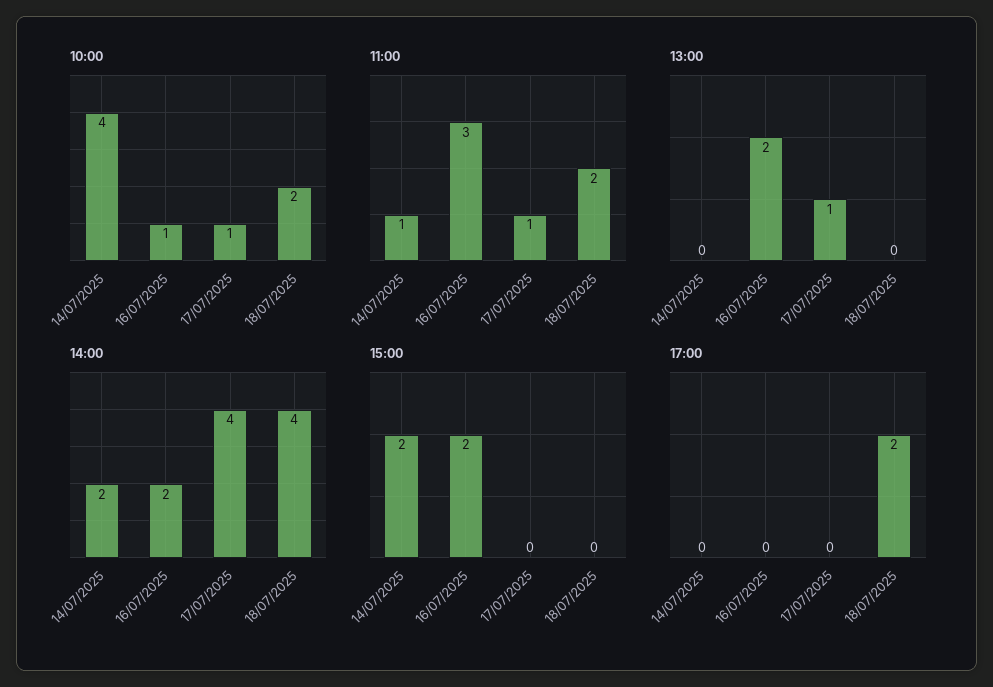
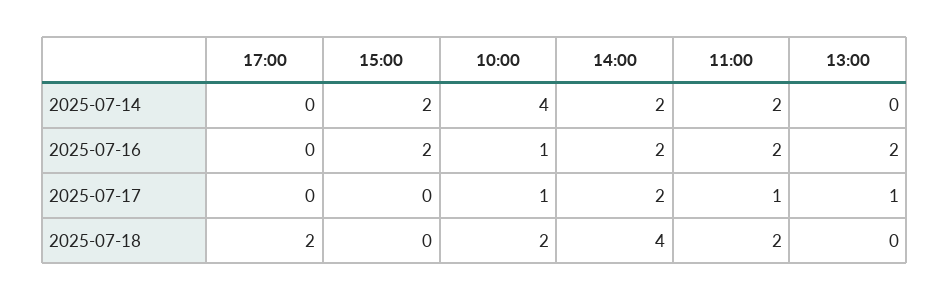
11:00, 14/07/2025: 1 -> 2
11:00, 16/07/2025: 3 -> 2
14:00, 17/07/2025: 4 -> 2

